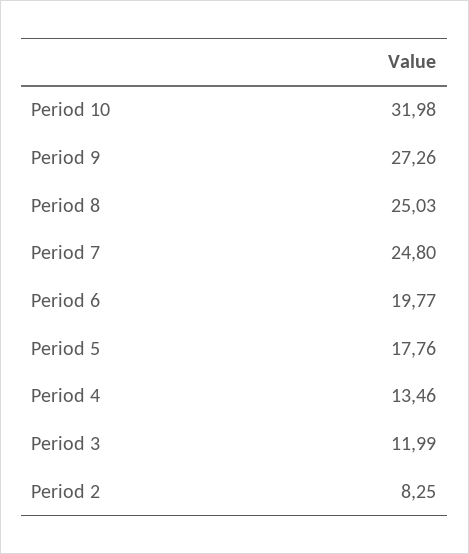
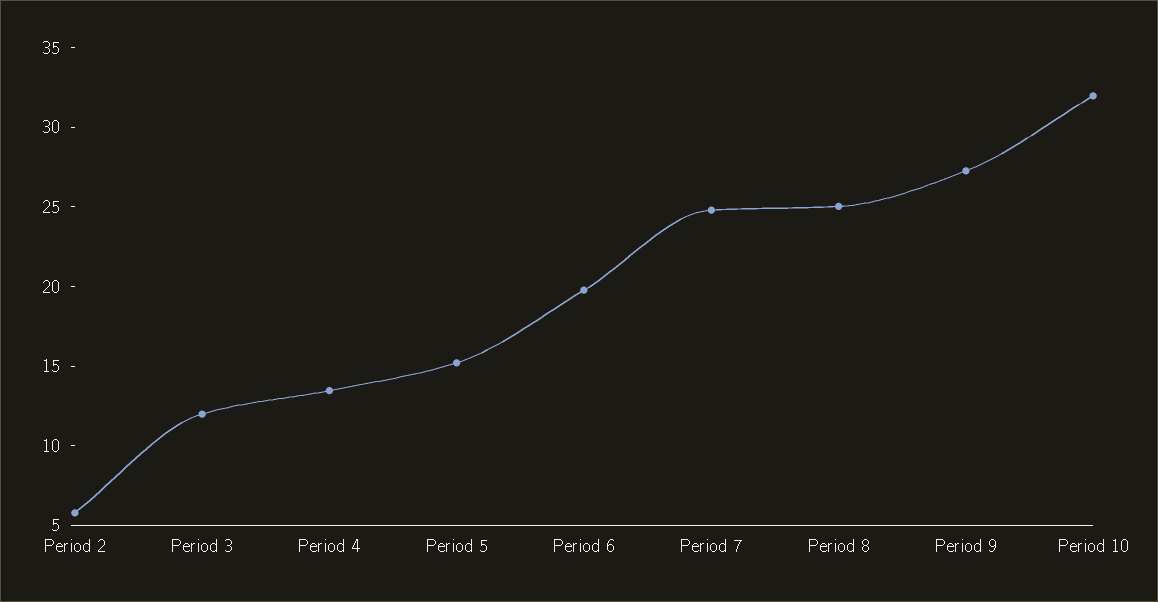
Period 5: 17.76 -> 15
Period 2: 8.25 -> 6

